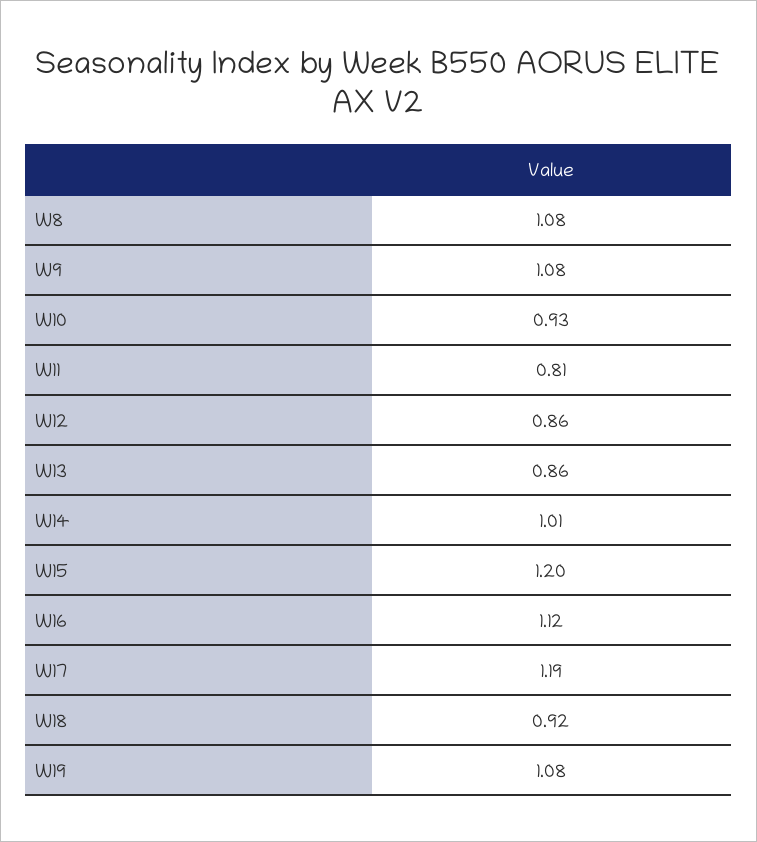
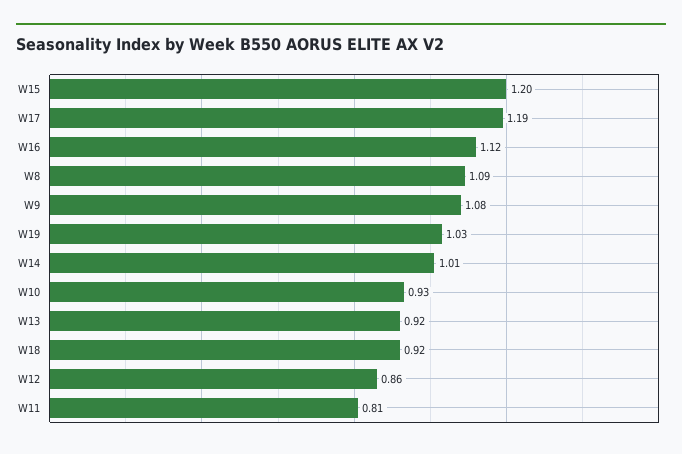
W8: 1.08 -> 1.09
W13: 0.86 -> 0.92
W19: 1.08 -> 1.03

